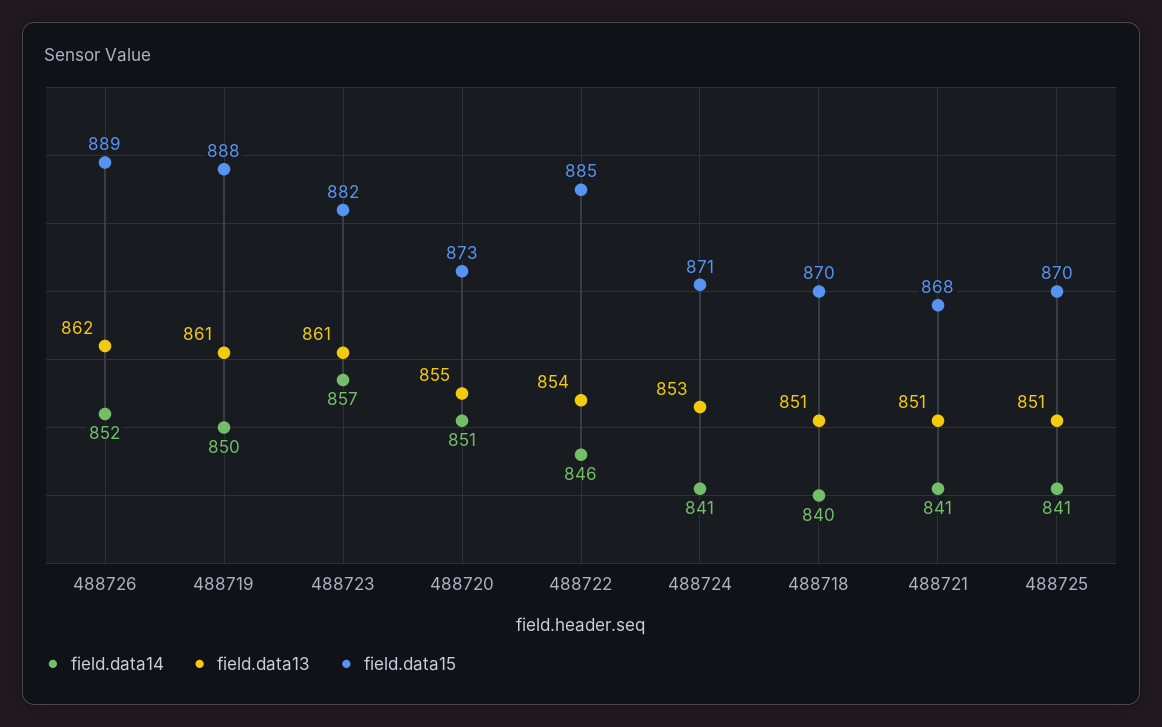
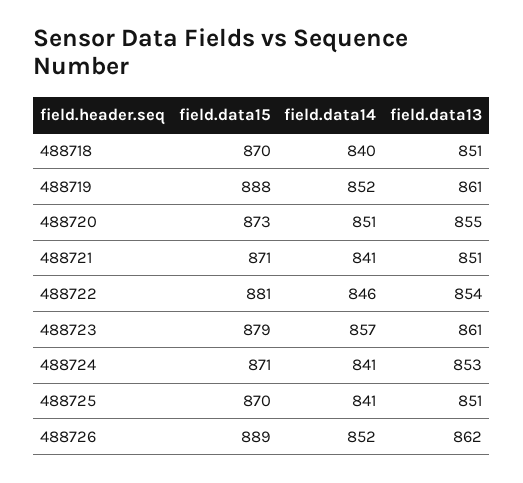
field.data14, 488719: 850 -> 852
field.data15, 488723: 882 -> 879
field.data15, 488722: 885 -> 881
field.data15, 488721: 868 -> 871

